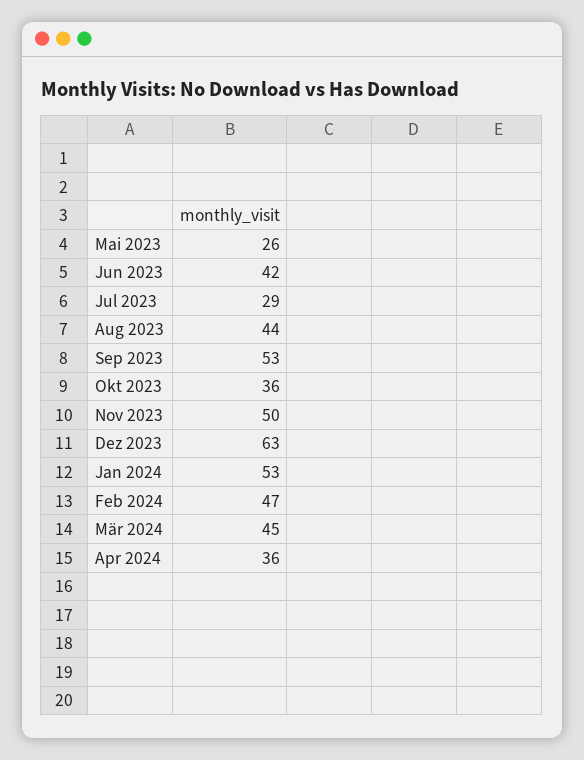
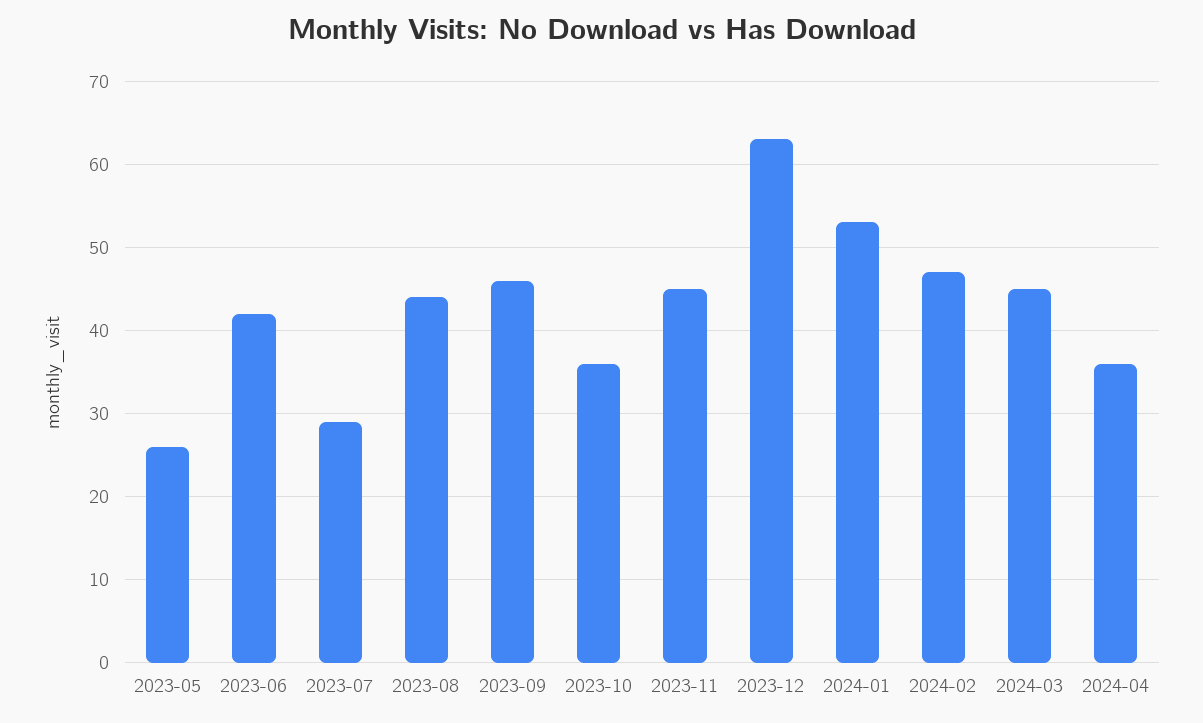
Sep 2023: 53 -> 46
Nov 2023: 50 -> 45

